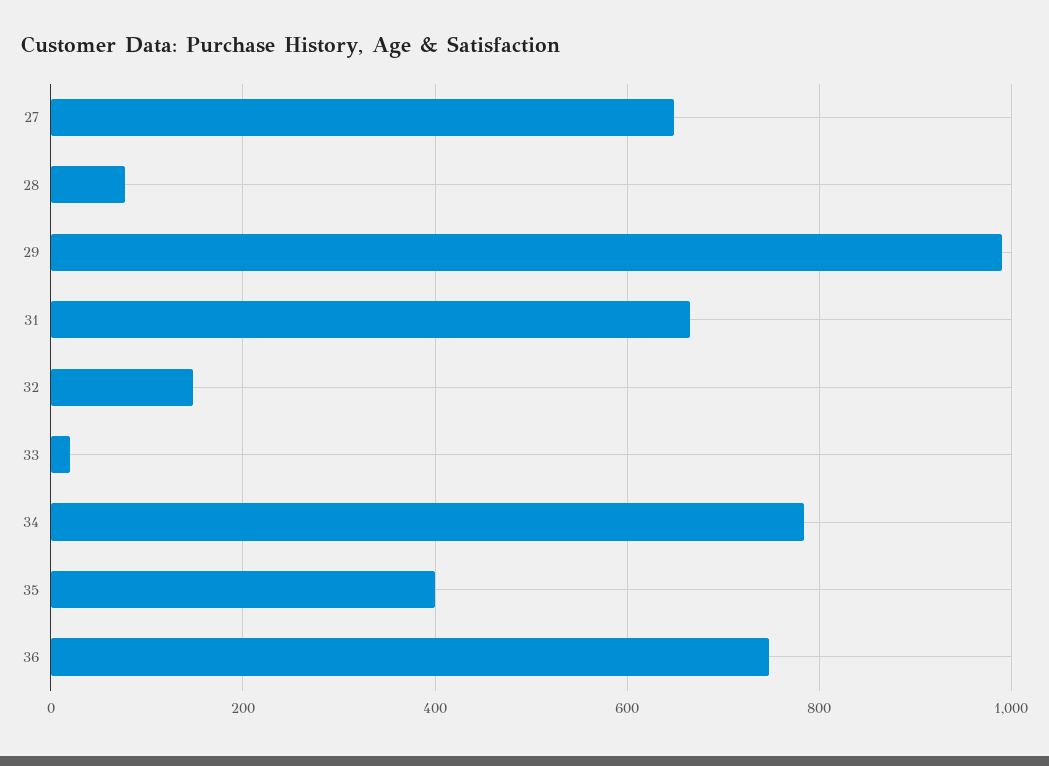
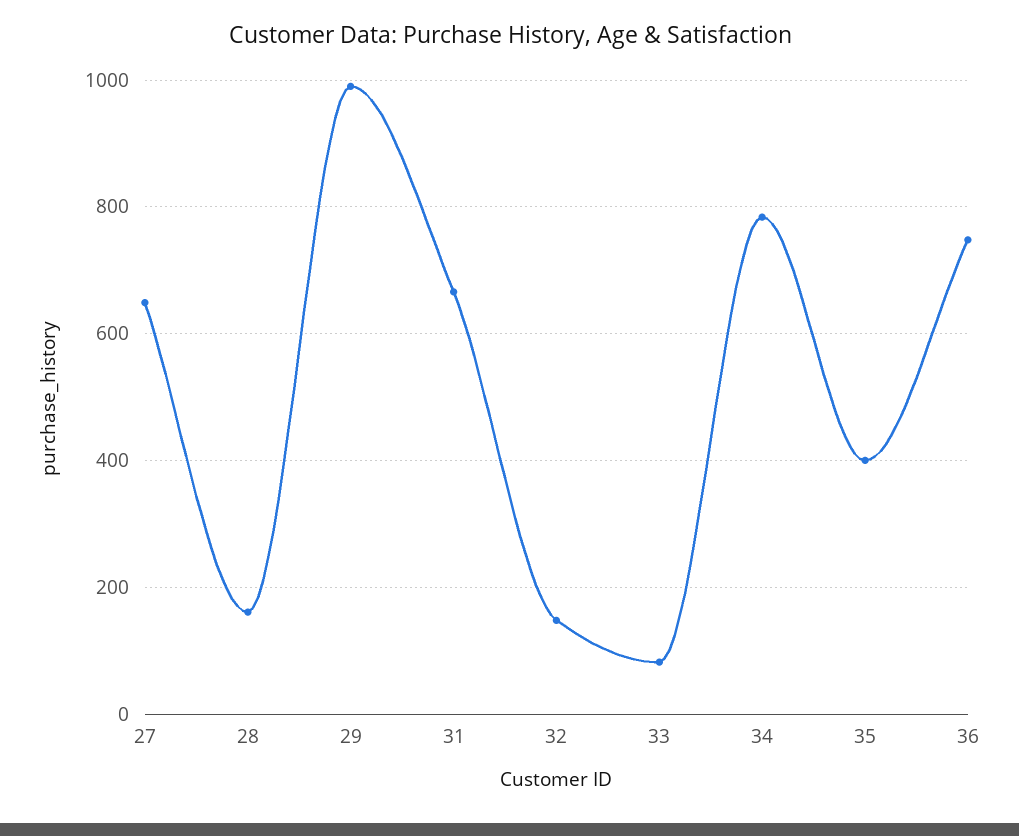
28: 80 -> 160
33: 20 -> 80

